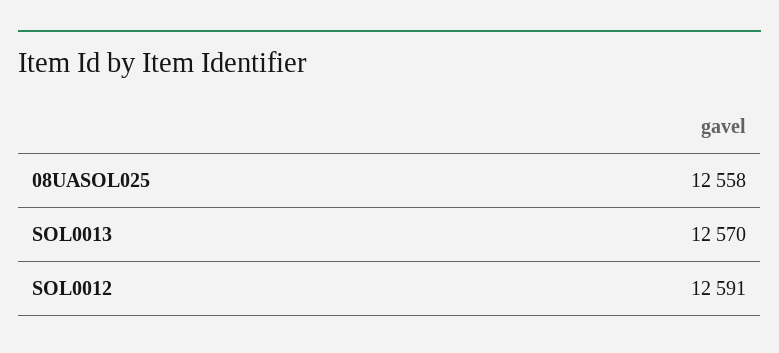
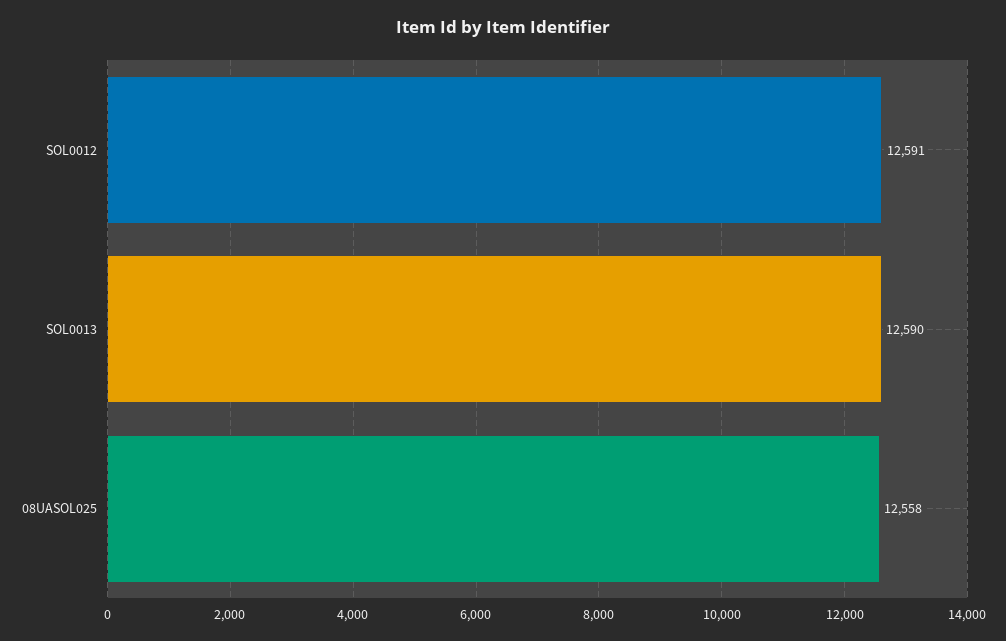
SOL0013: 12570 -> 12590

